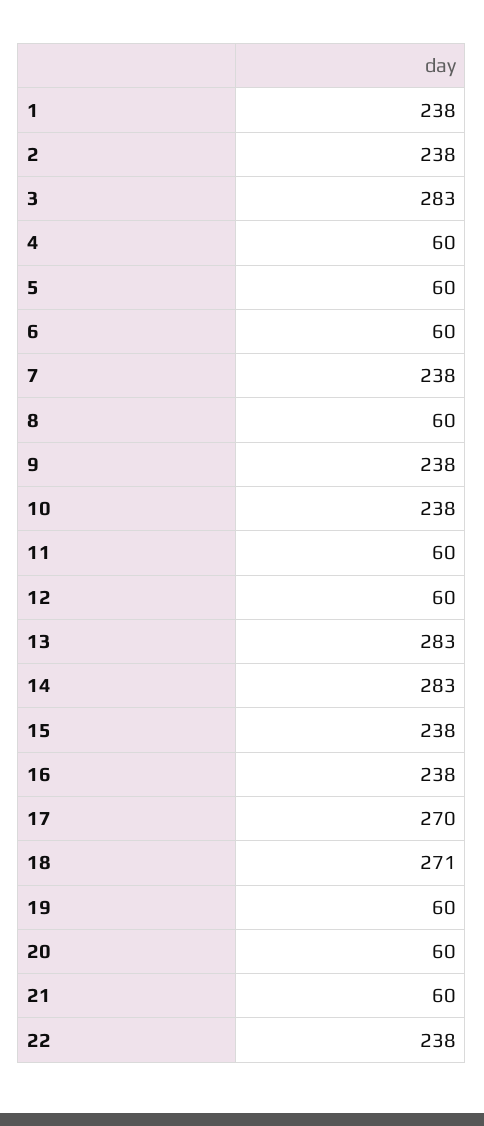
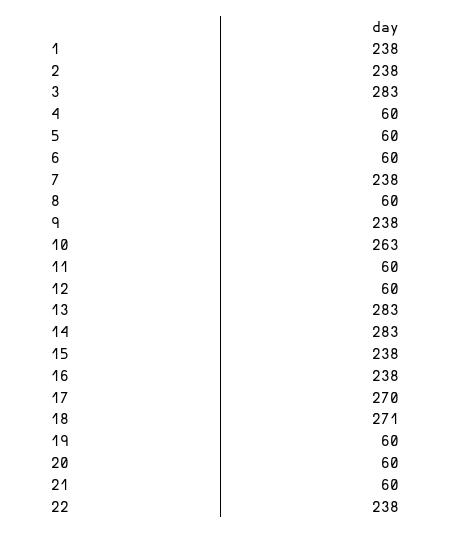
10: 238 -> 263

